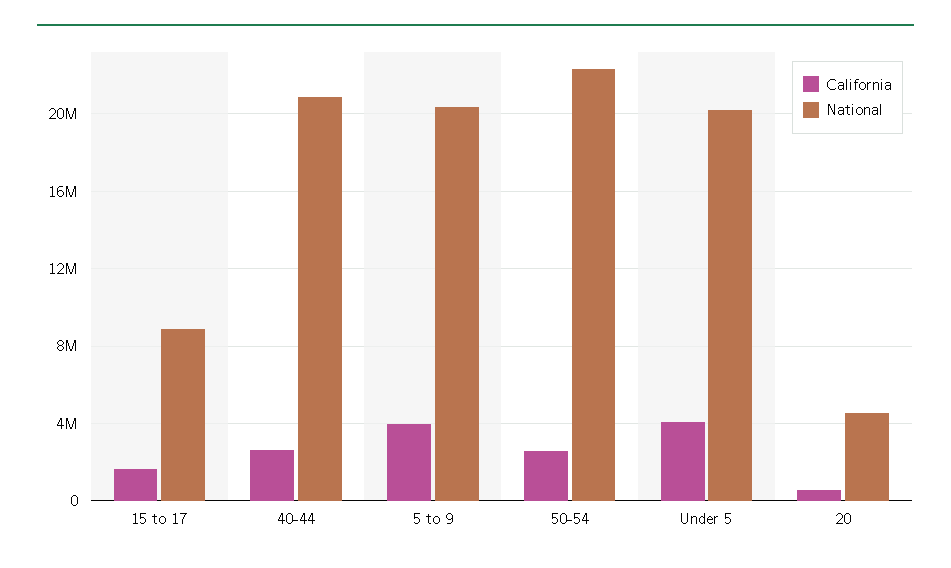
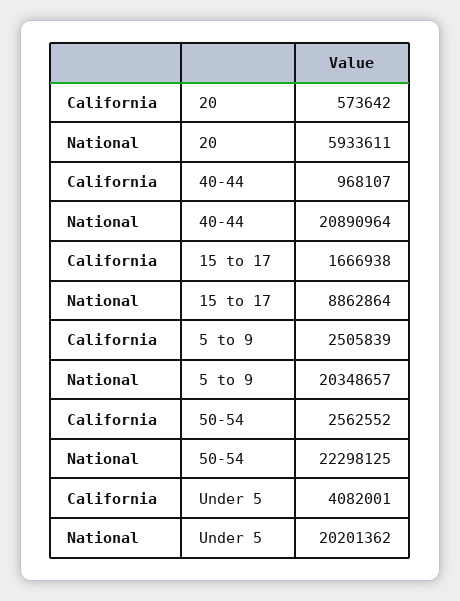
California, 40-44: 2500000 -> 968107
California, 5 to 9: 4000000 -> 2505839
National, 20: 4500000 -> 5933611

